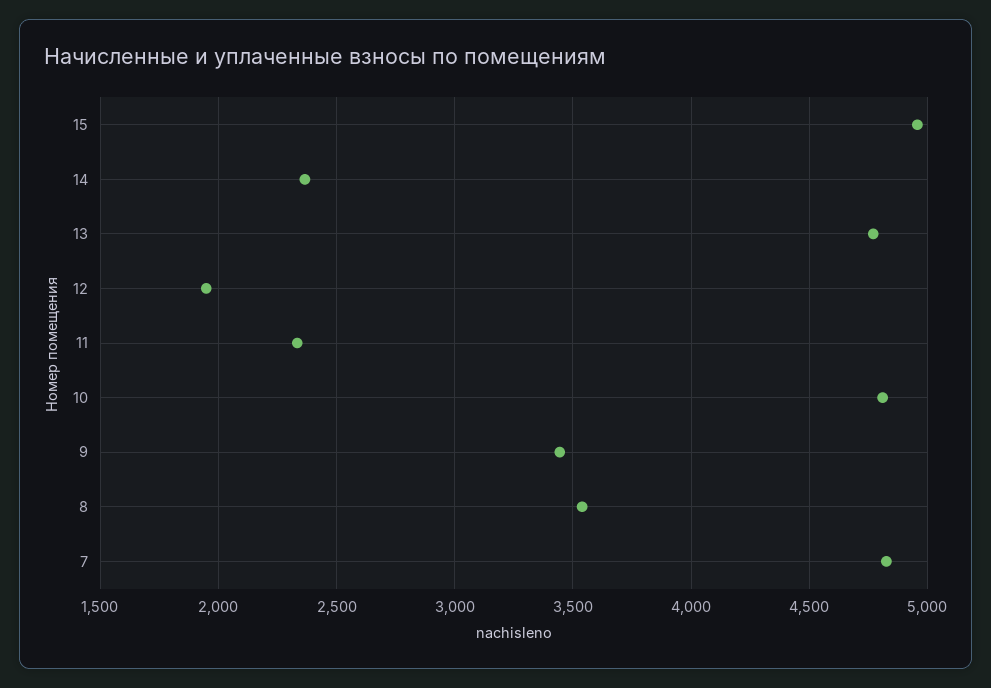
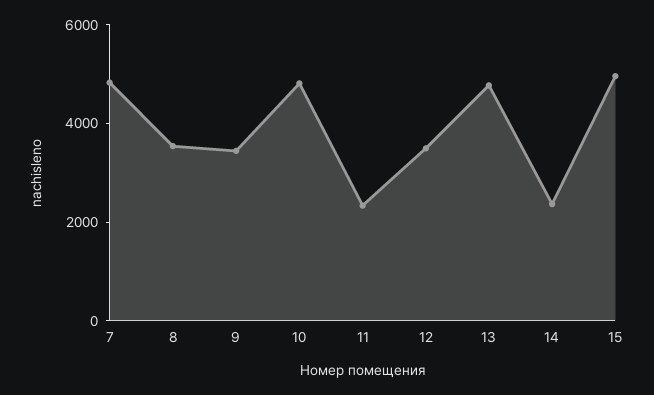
12: 1950 -> 3500

